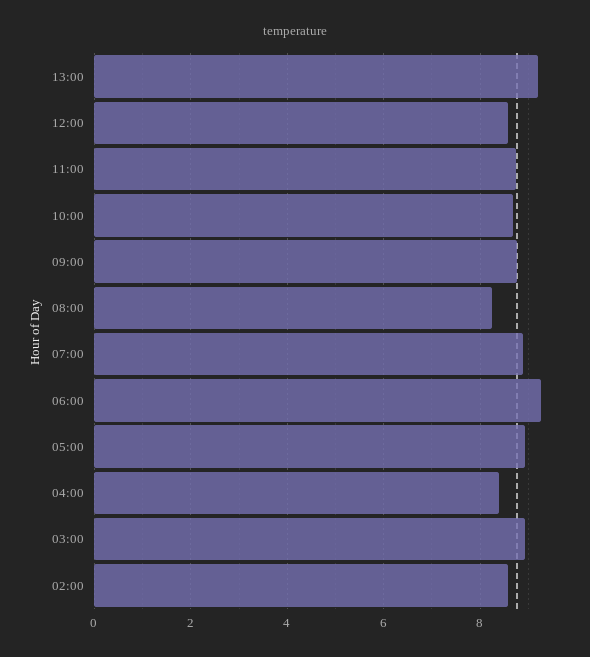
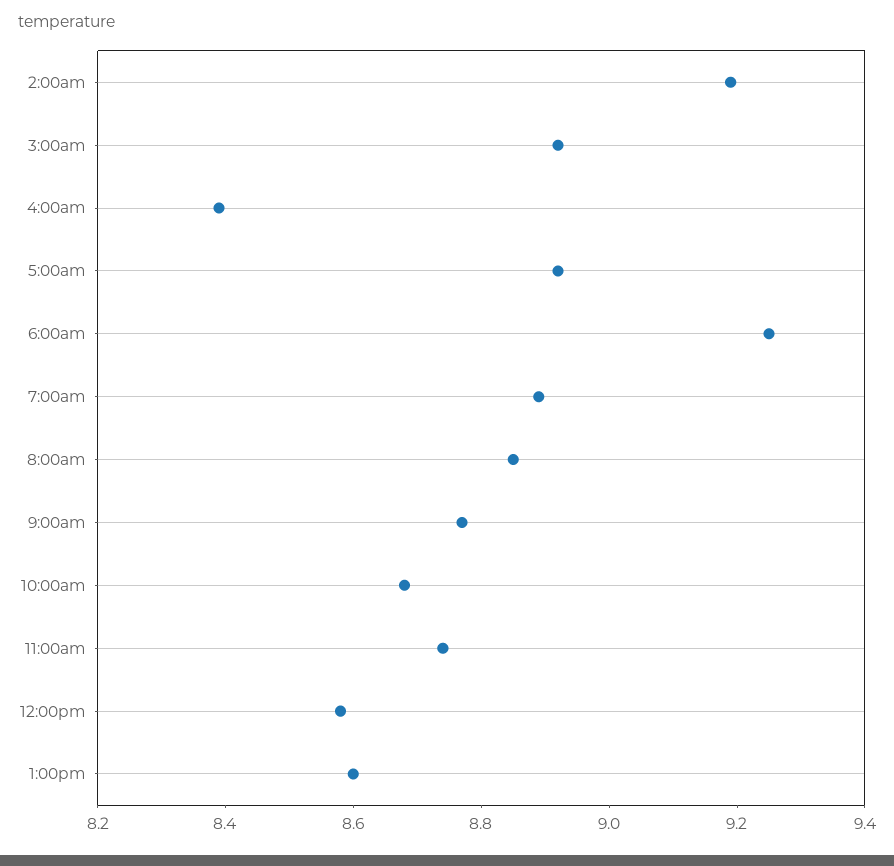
13:00: 9.2 -> 8.6
08:00: 8.2 -> 8.85
02:00: 8.6 -> 9.2

